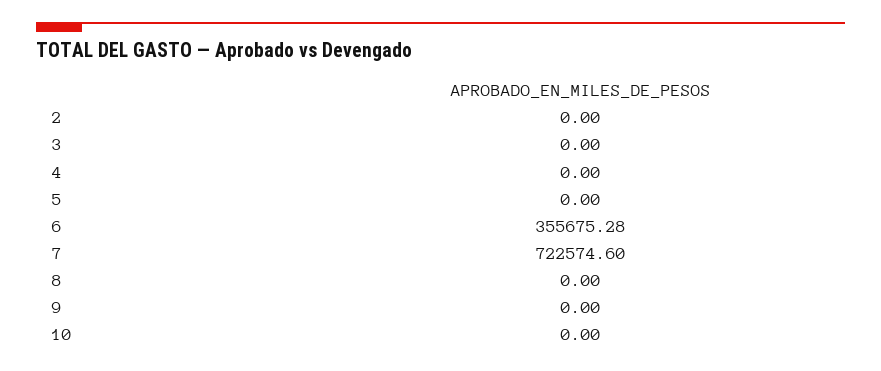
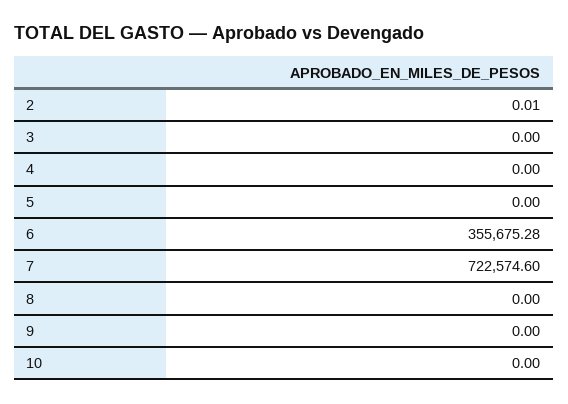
2: 0 -> 0.01

